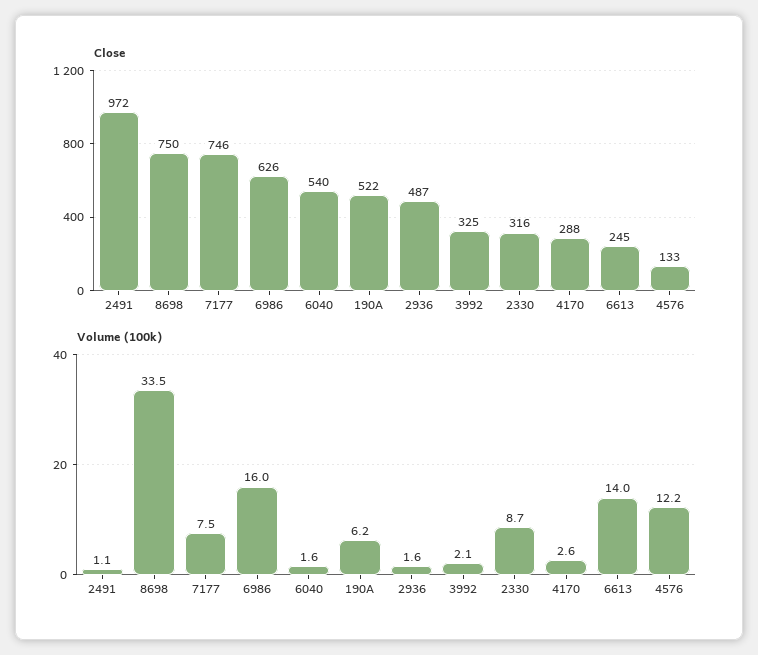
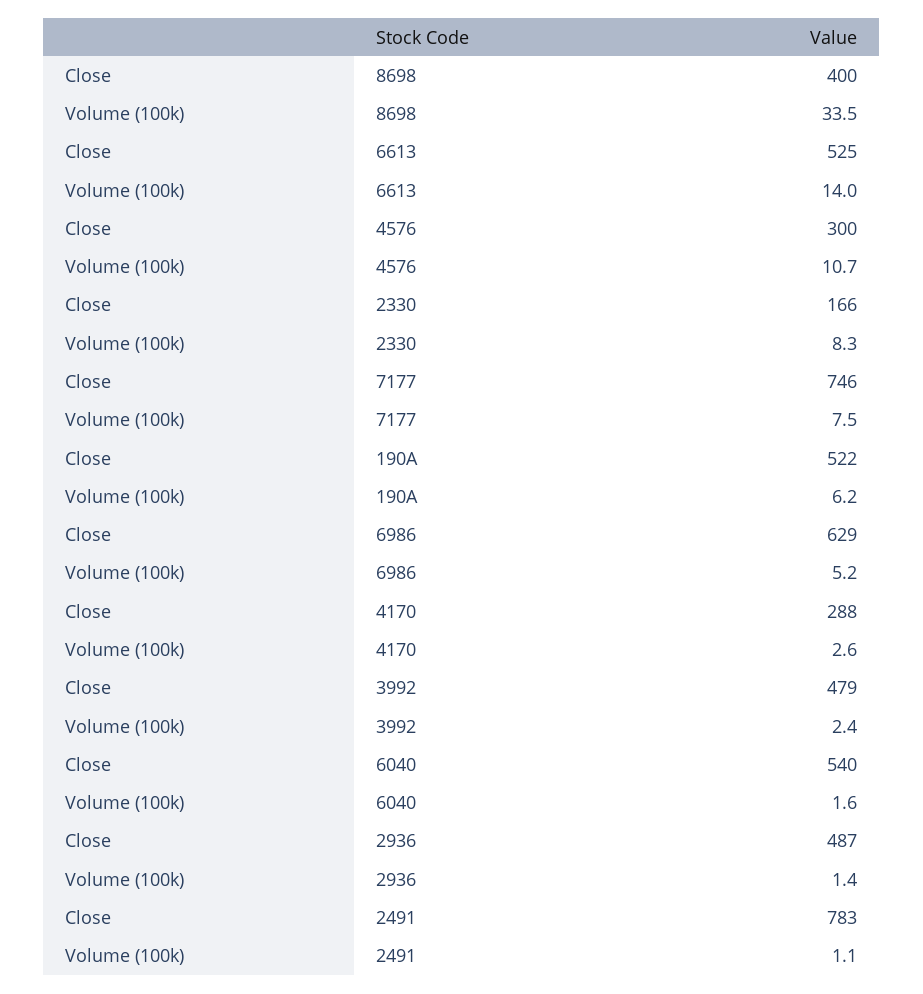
Close, 2491: 972 -> 783
Close, 8698: 750 -> 400
Close, 6986: 626 -> 629
Close, 3992: 325 -> 479
Close, 2330: 316 -> 166
Close, 6613: 245 -> 525
Close, 4576: 133 -> 300
Volume (100k), 6986: 16 -> 5.2
Volume (100k), 2936: 1.6 -> 1.4
Volume (100k), 3992: 2.1 -> 2.4
Volume (100k), 2330: 8.7 -> 8.3
Volume (100k), 4576: 12.2 -> 10.7

